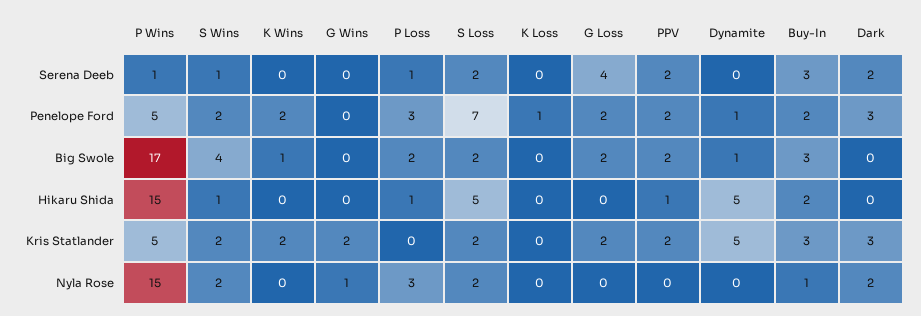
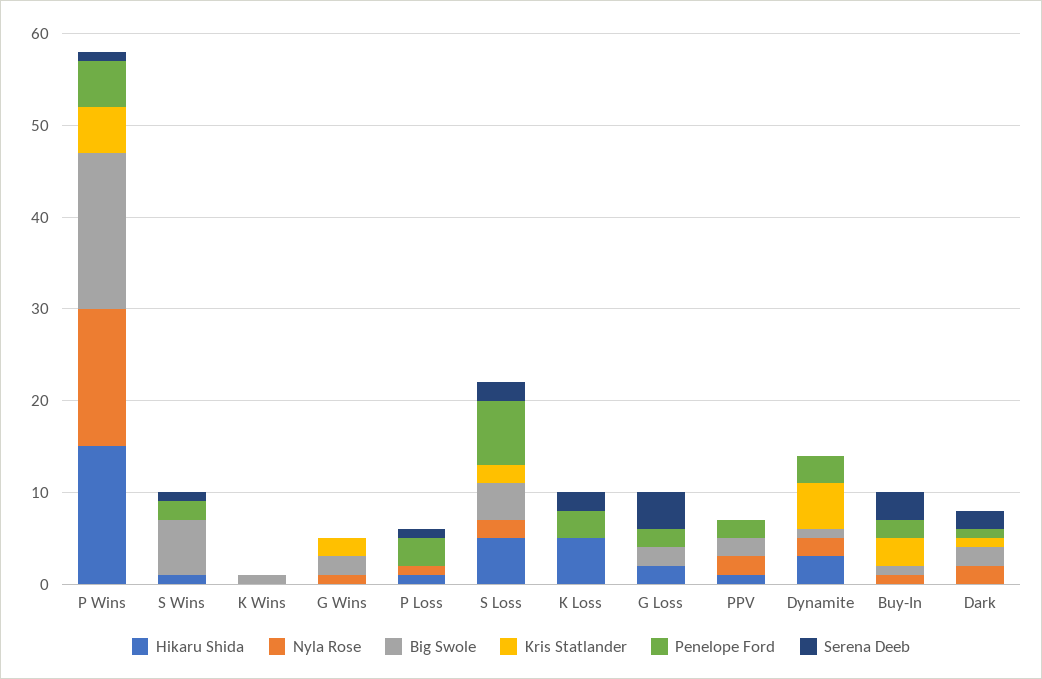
Serena Deeb, K Loss: 0 -> 2
Serena Deeb, PPV: 2 -> 0
Penelope Ford, K Wins: 2 -> 0
Penelope Ford, K Loss: 1 -> 3
Penelope Ford, Dynamite: 1 -> 3
Penelope Ford, Dark: 3 -> 1
Big Swole, S Wins: 4 -> 6
Big Swole, G Wins: 0 -> 2
Big Swole, P Loss: 2 -> 0
Big Swole, S Loss: 2 -> 4
Big Swole, Buy-In: 3 -> 1
Big Swole, Dark: 0 -> 2
Hikaru Shida, K Loss: 0 -> 5
Hikaru Shida, G Loss: 0 -> 2
Hikaru Shida, Dynamite: 5 -> 3
Hikaru Shida, Buy-In: 2 -> 0
Kris Statlander, S Wins: 2 -> 0
Kris Statlander, K Wins: 2 -> 0
Kris Statlander, G Loss: 2 -> 0
Kris Statlander, PPV: 2 -> 0
Kris Statlander, Dark: 3 -> 1
Nyla Rose, S Wins: 2 -> 0
Nyla Rose, P Loss: 3 -> 1
Nyla Rose, PPV: 0 -> 2
Nyla Rose, Dynamite: 0 -> 2

